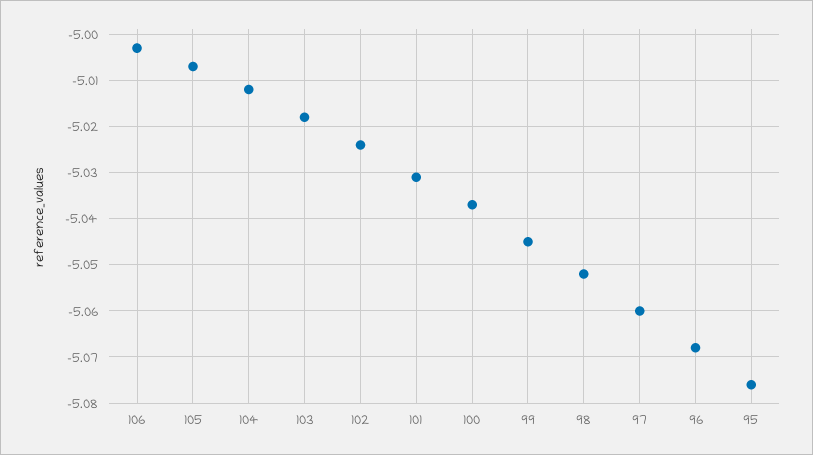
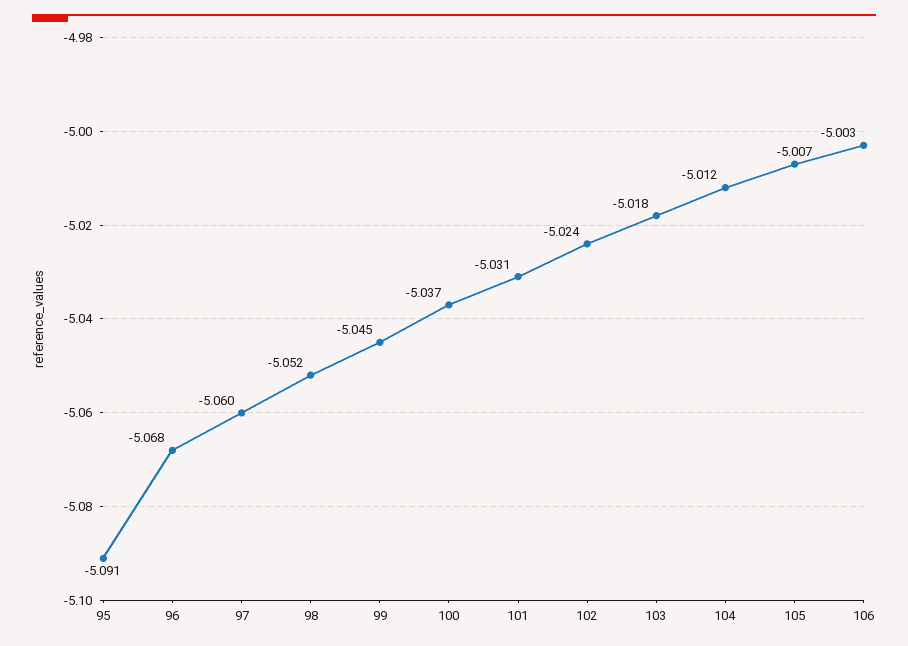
95: -5.075 -> -5.091

